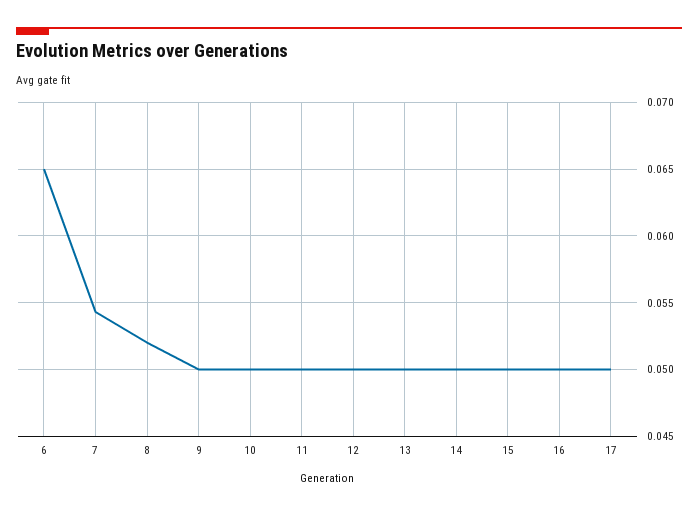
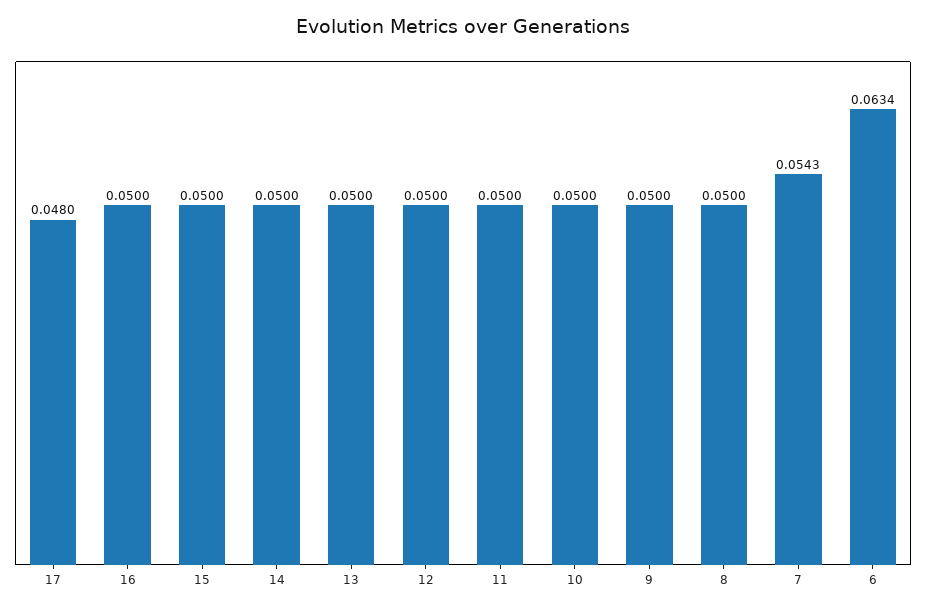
6: 0.065 -> 0.0634
8: 0.052 -> 0.05
17: 0.05 -> 0.048

